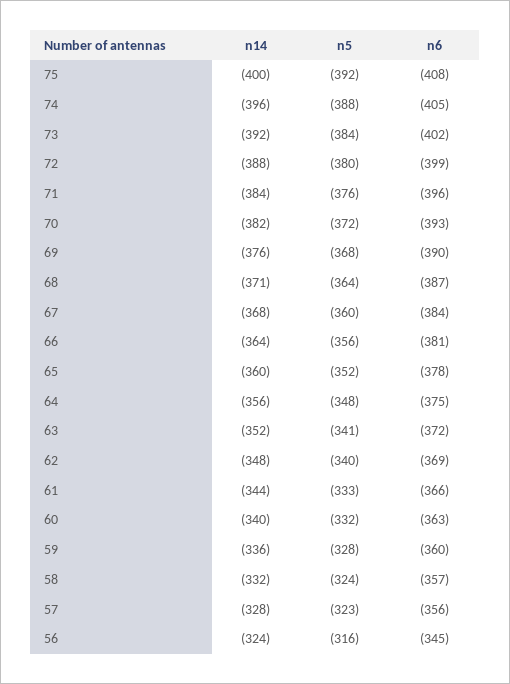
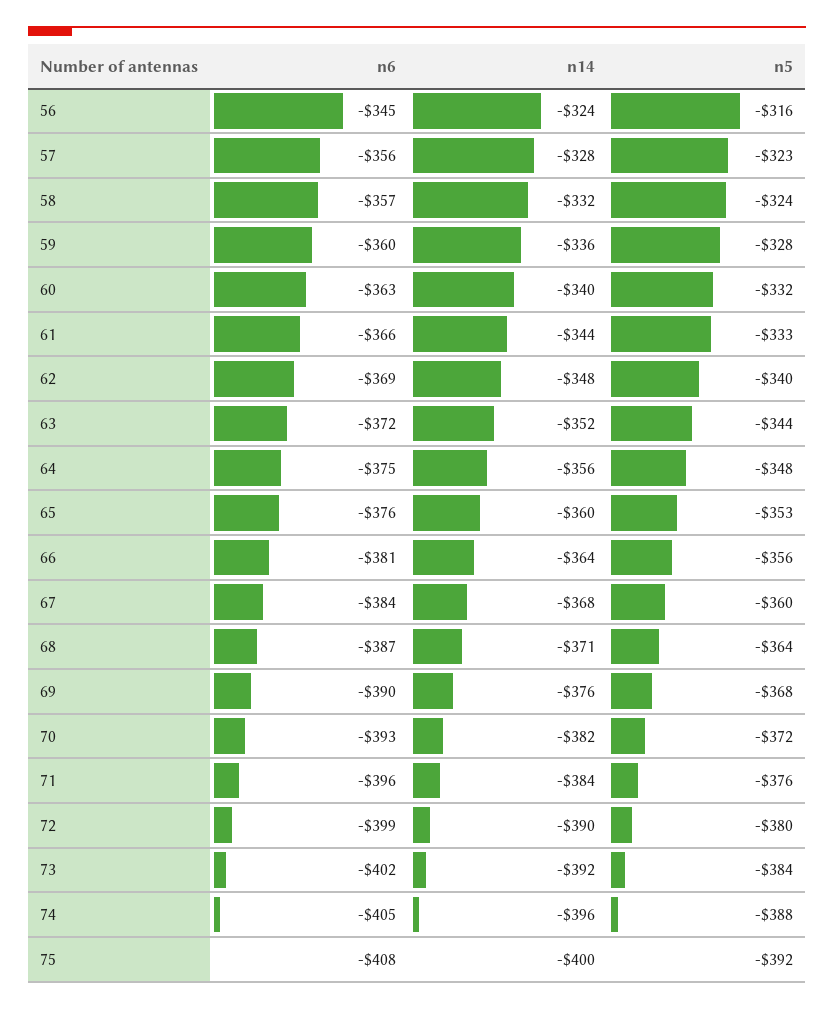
n14, 72: -388 -> -390
n5, 65: -352 -> -353
n6, 65: -378 -> -376
n5, 63: -341 -> -344

